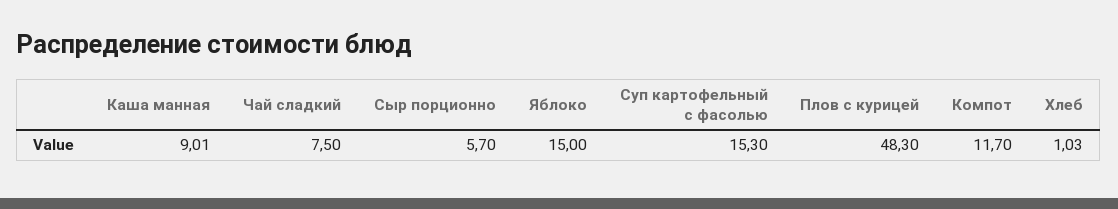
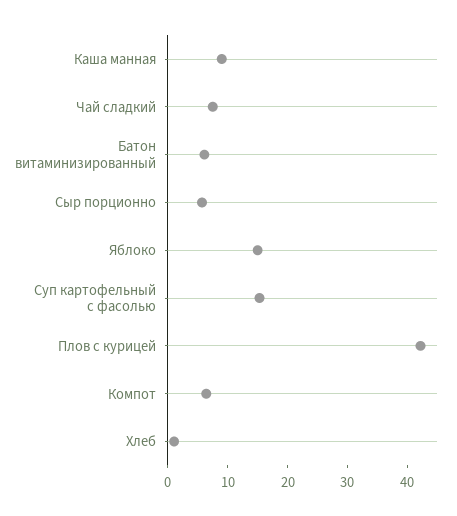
Плов с курицей: 48.3 -> 42
Компот: 11.7 -> 6
Батон витаминизированный: none -> 6

